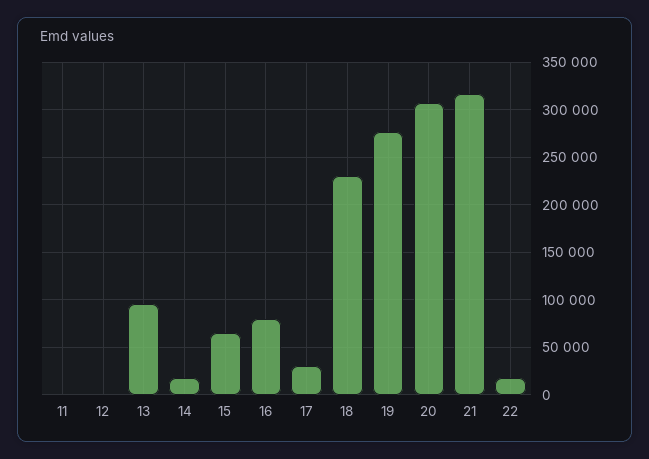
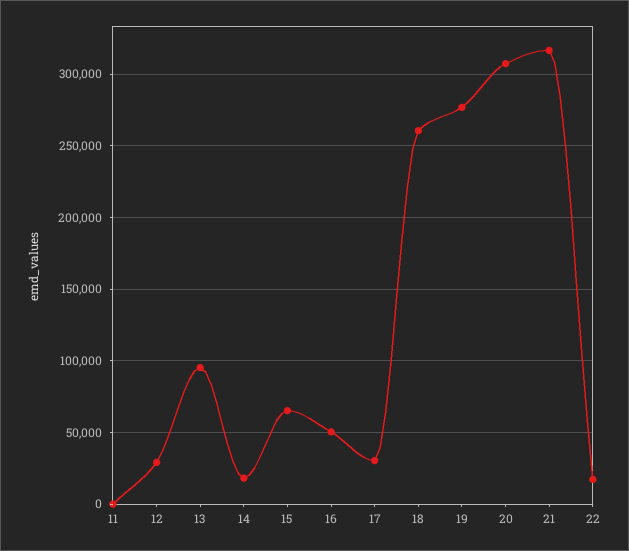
12: 0 -> 30000
16: 80000 -> 50000
18: 230000 -> 260000

